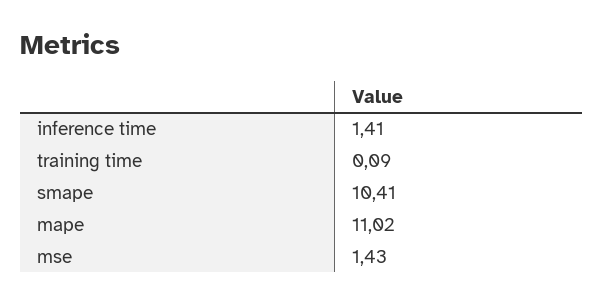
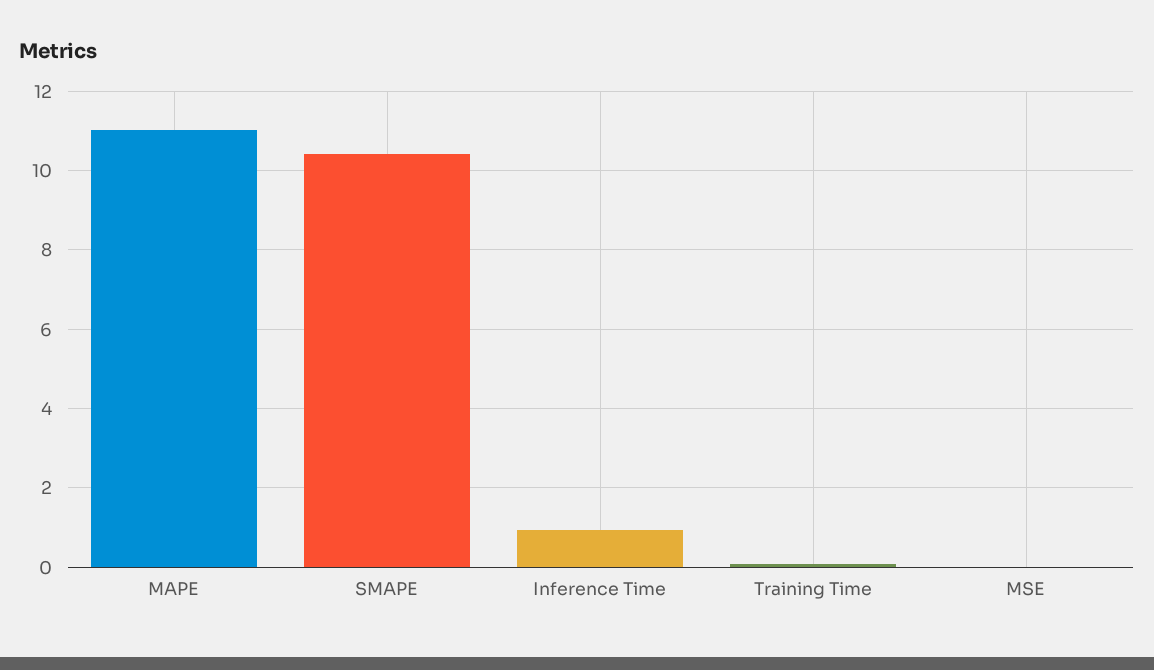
inference time: 1.41 -> 1
mse: 1.43 -> 0

